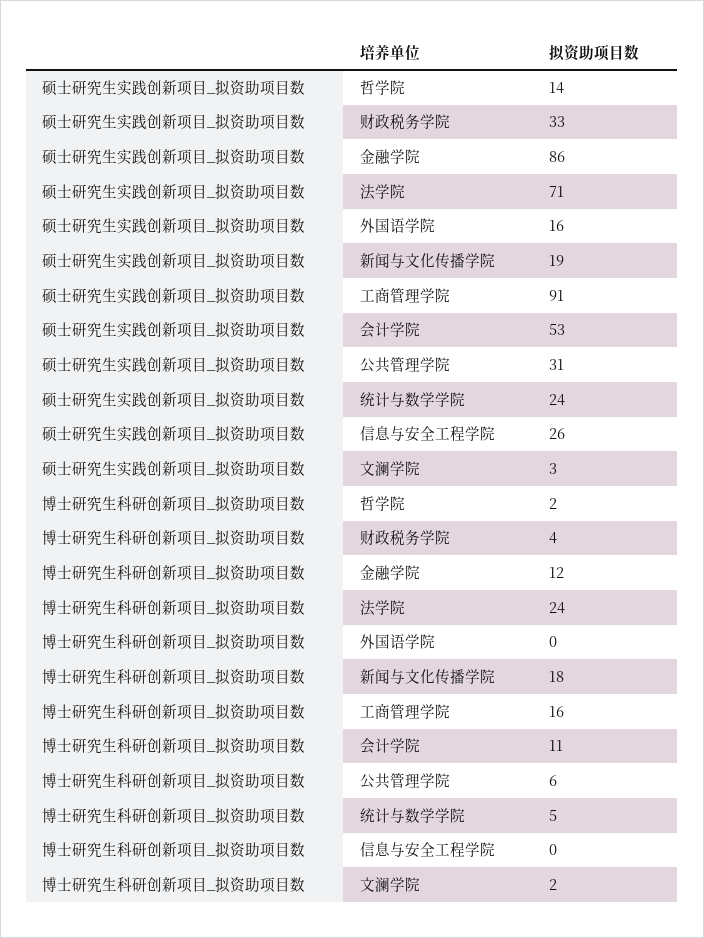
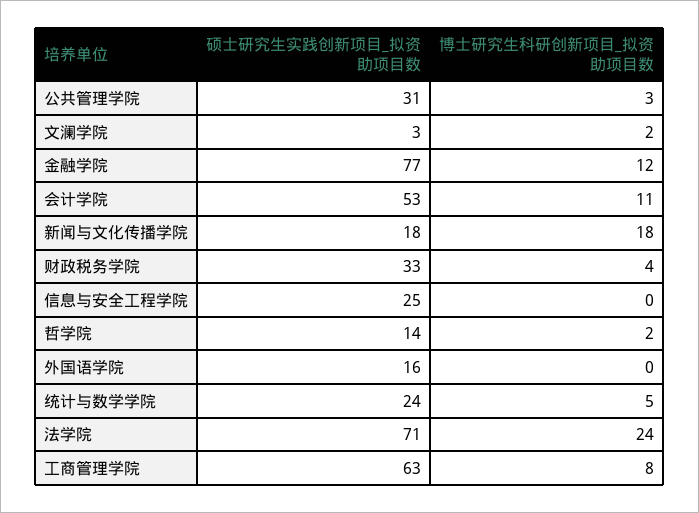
硕士研究生实践创新项目_拟资助项目数, 金融学院: 86 -> 77
硕士研究生实践创新项目_拟资助项目数, 新闻与文化传播学院: 19 -> 18
硕士研究生实践创新项目_拟资助项目数, 工商管理学院: 91 -> 63
硕士研究生实践创新项目_拟资助项目数, 信息与安全工程学院: 26 -> 25
博士研究生科研创新项目_拟资助项目数, 工商管理学院: 16 -> 8
博士研究生科研创新项目_拟资助项目数, 公共管理学院: 6 -> 3

